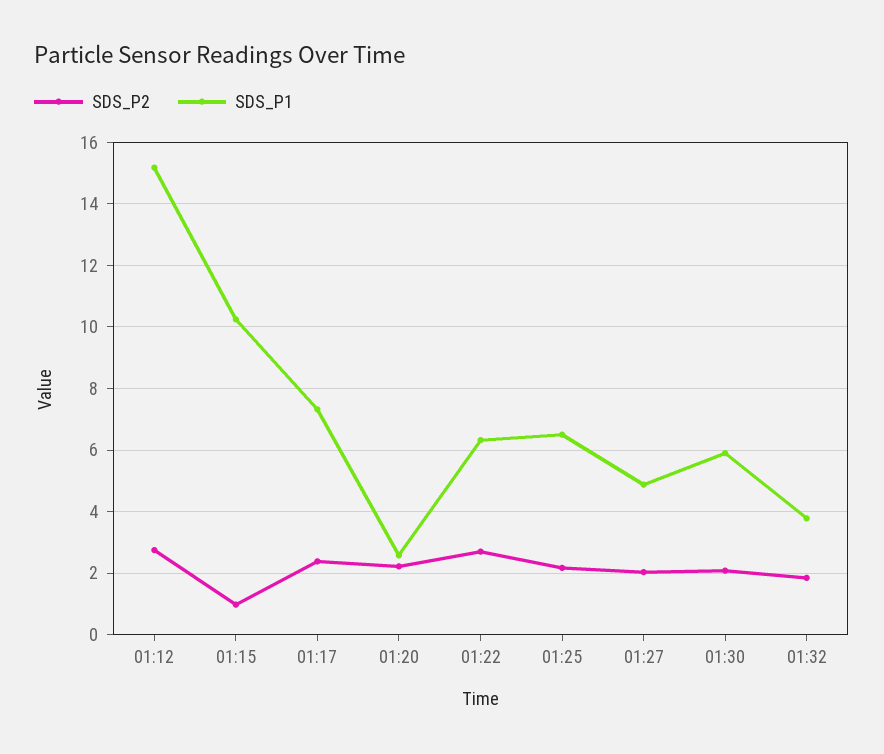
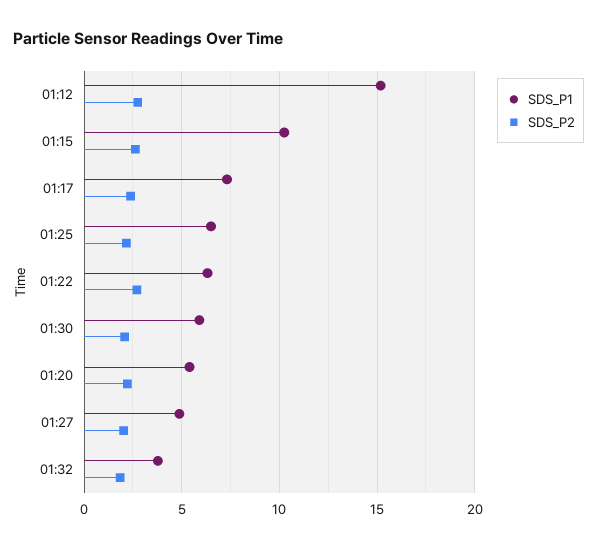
SDS_P2, 01:15: 1 -> 2.5
SDS_P1, 01:20: 2.6 -> 5.5

